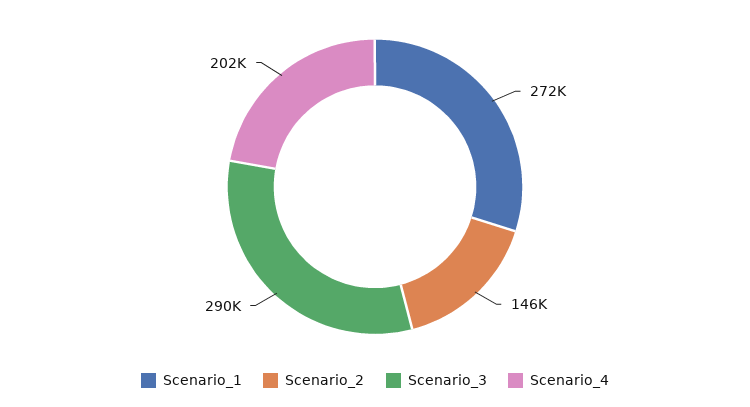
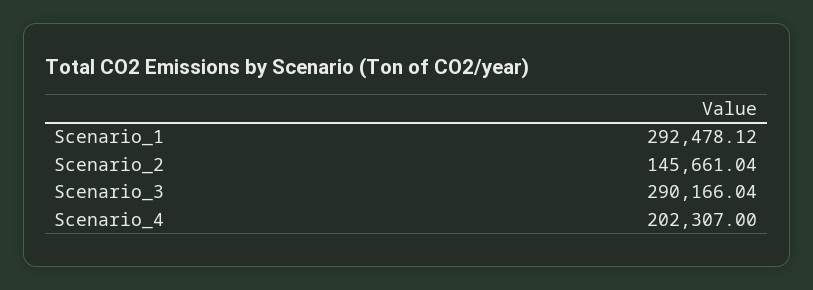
Scenario_1: 272000 -> 292478.12

